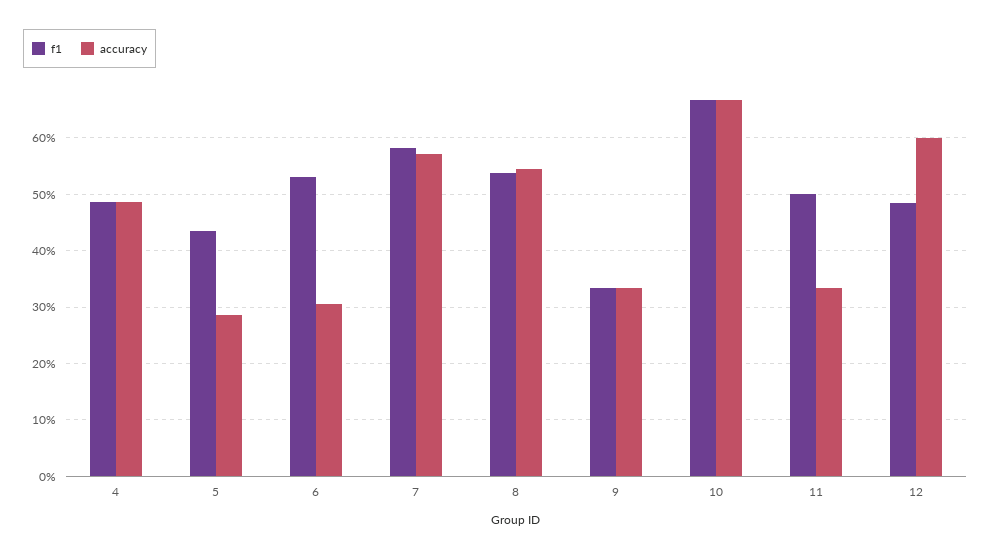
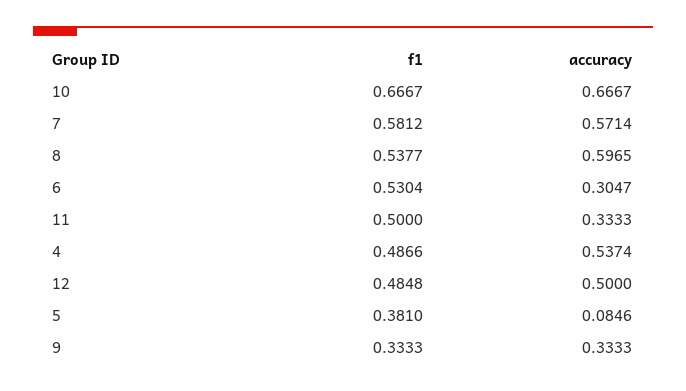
accuracy, 4: 0.48 -> 0.5374
f1, 5: 0.44 -> 0.381
accuracy, 5: 0.28 -> 0.0846
accuracy, 8: 0.54 -> 0.5965
accuracy, 12: 0.6 -> 0.5

